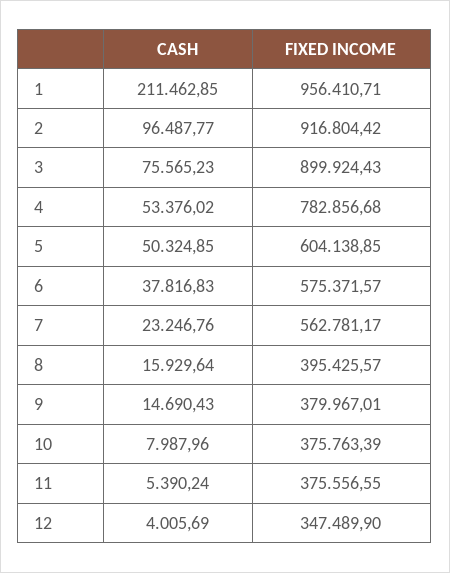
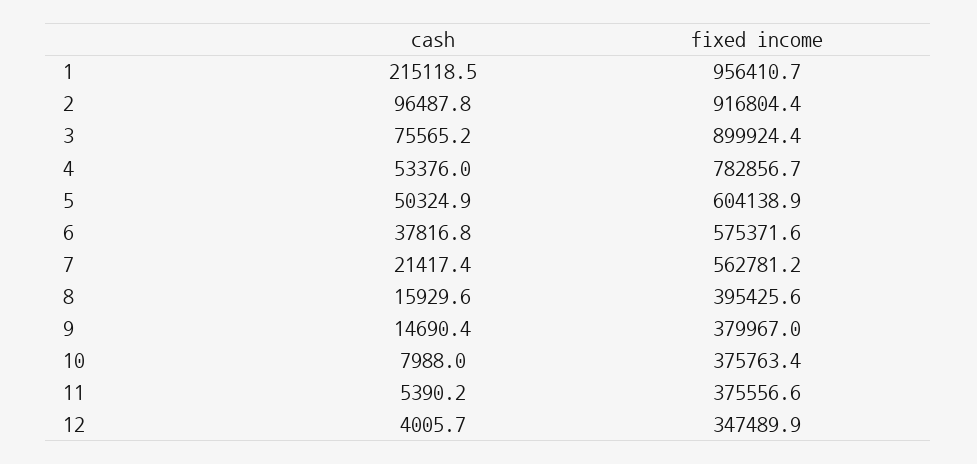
CASH, 1: 211462.85 -> 215118.5
CASH, 7: 23246.76 -> 21417.4

